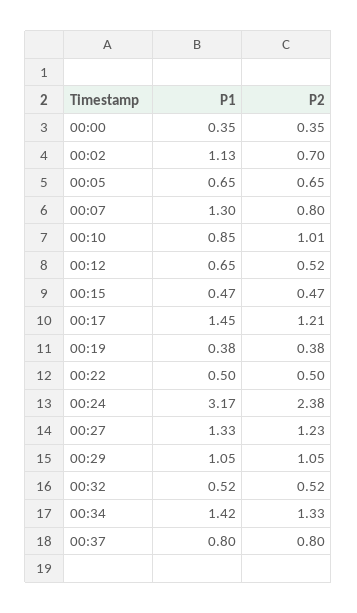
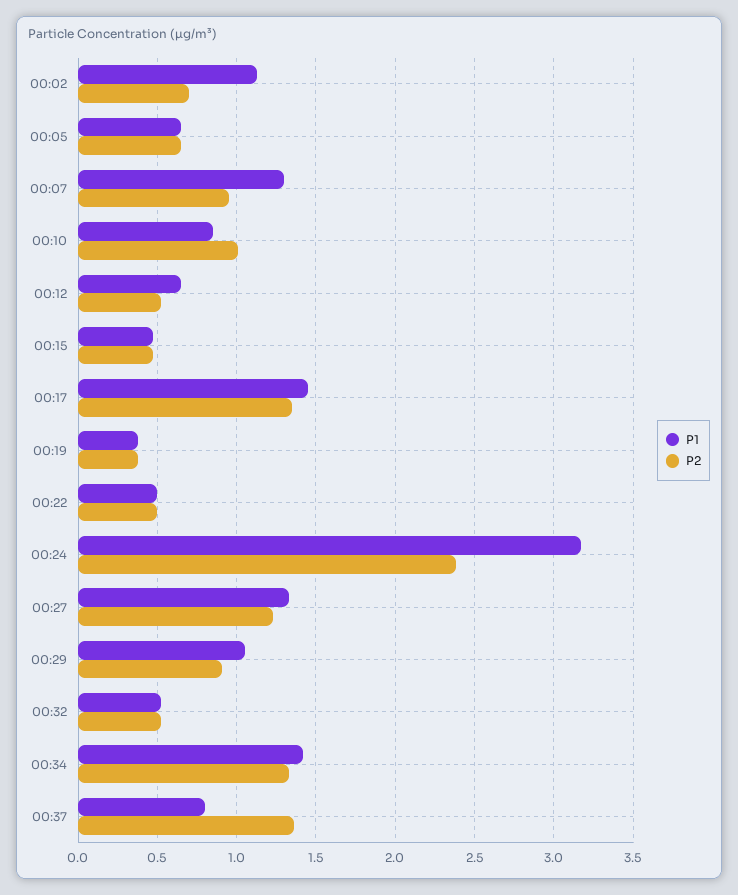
P1, 00:00: 0.35 -> none
P2, 00:00: 0.35 -> none
P2, 00:07: 0.8 -> 0.95
P2, 00:17: 1.21 -> 1.35
P2, 00:29: 1.05 -> 0.9
P2, 00:37: 0.8 -> 1.35

